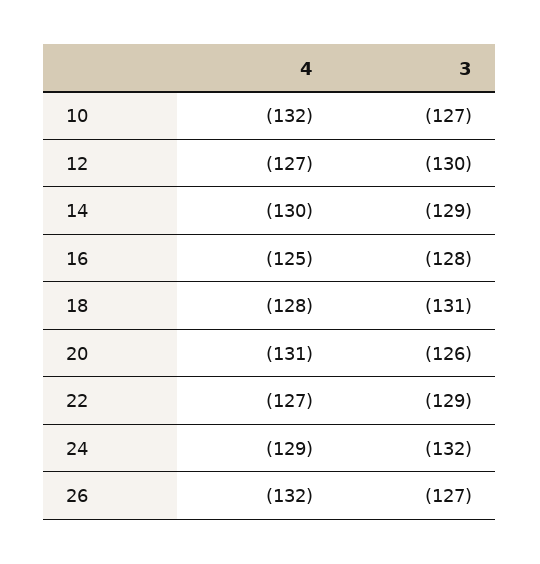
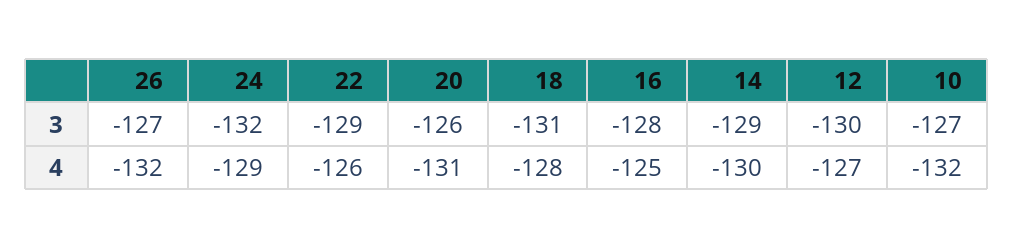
4, 22: -127 -> -126

